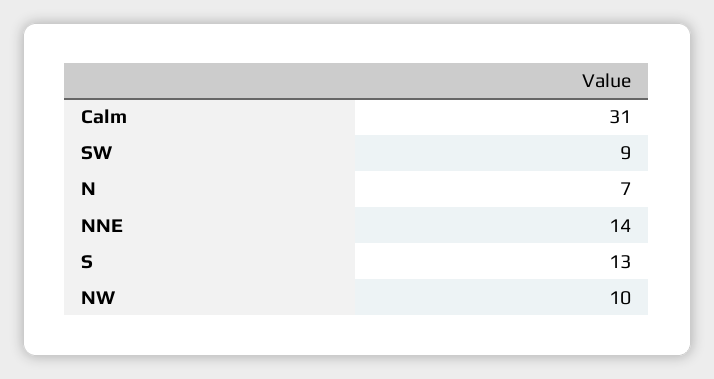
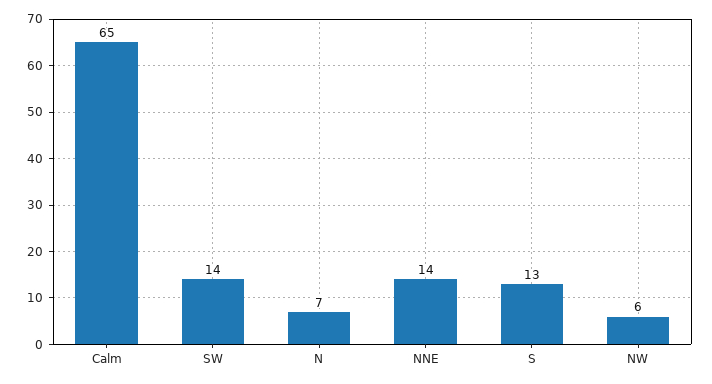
Calm: 31 -> 65
SW: 9 -> 14
NW: 10 -> 6

